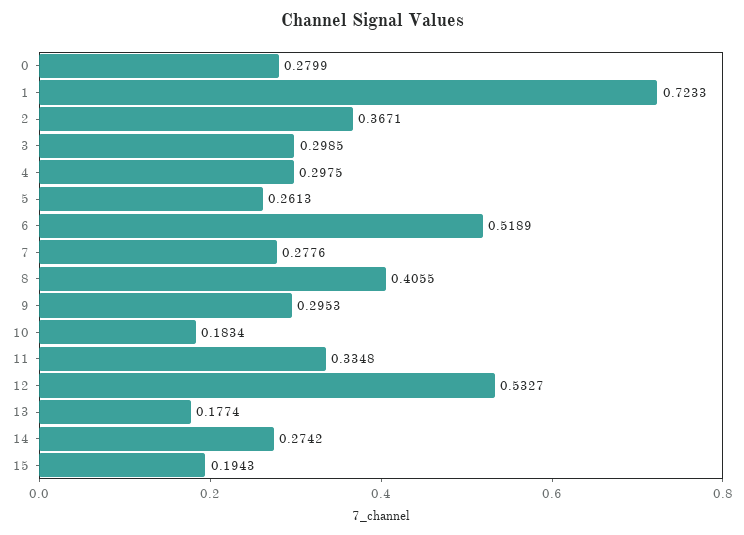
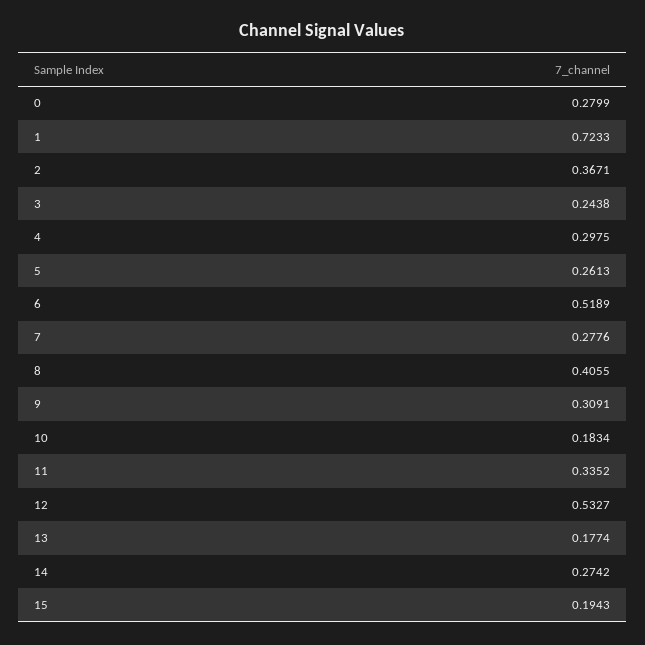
3: 0.2985 -> 0.2438
9: 0.2953 -> 0.3091
11: 0.3348 -> 0.3352

